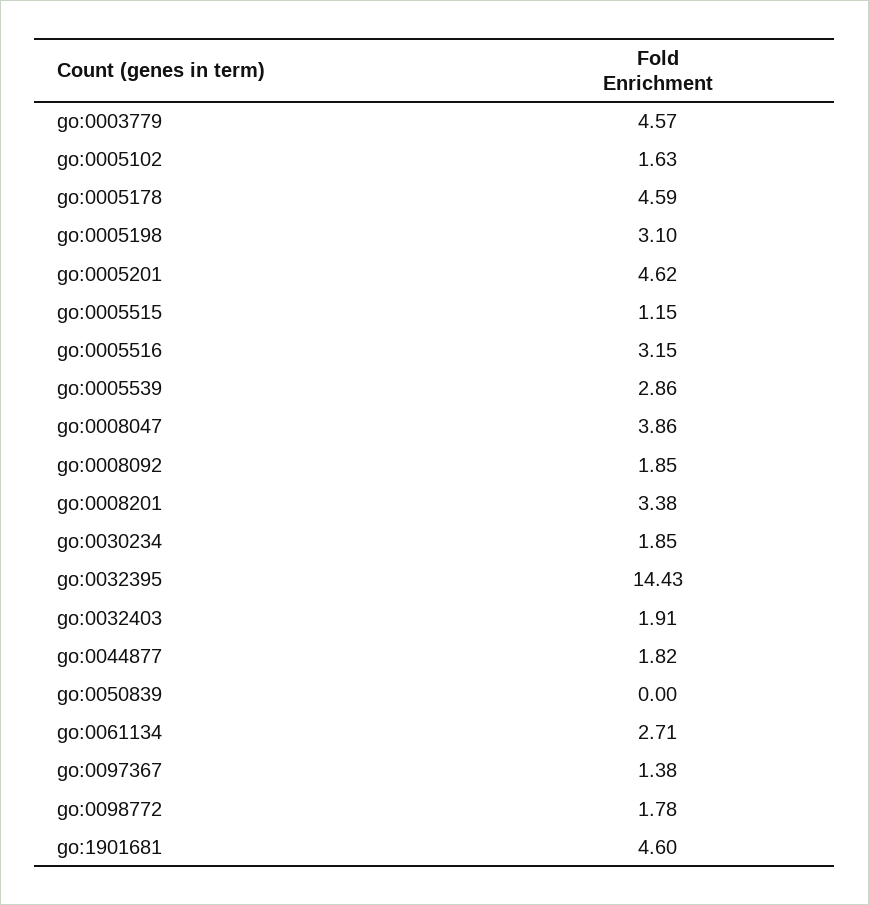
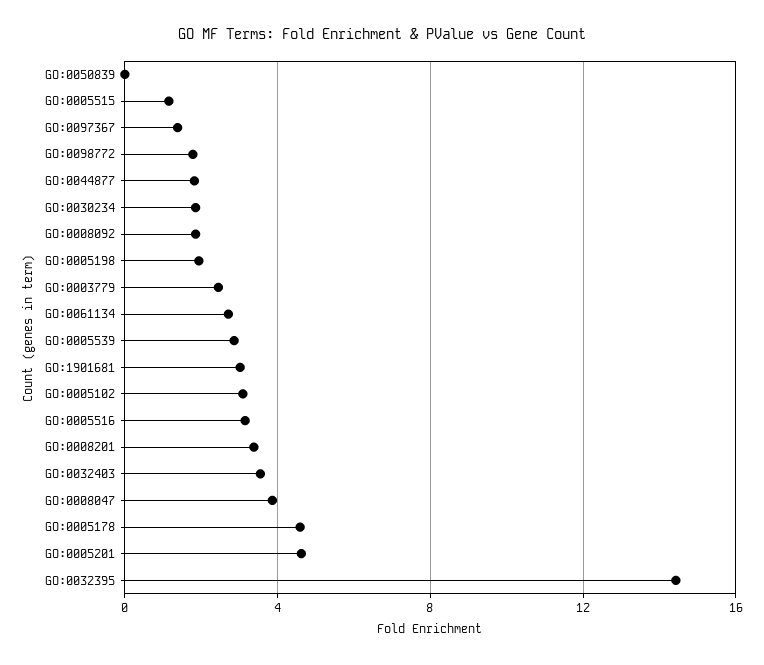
go:0003779: 4.57 -> 2.5
go:0005102: 1.63 -> 3
go:0005198: 3.1 -> 2
go:0032403: 1.91 -> 3.5
go:1901681: 4.6 -> 3

